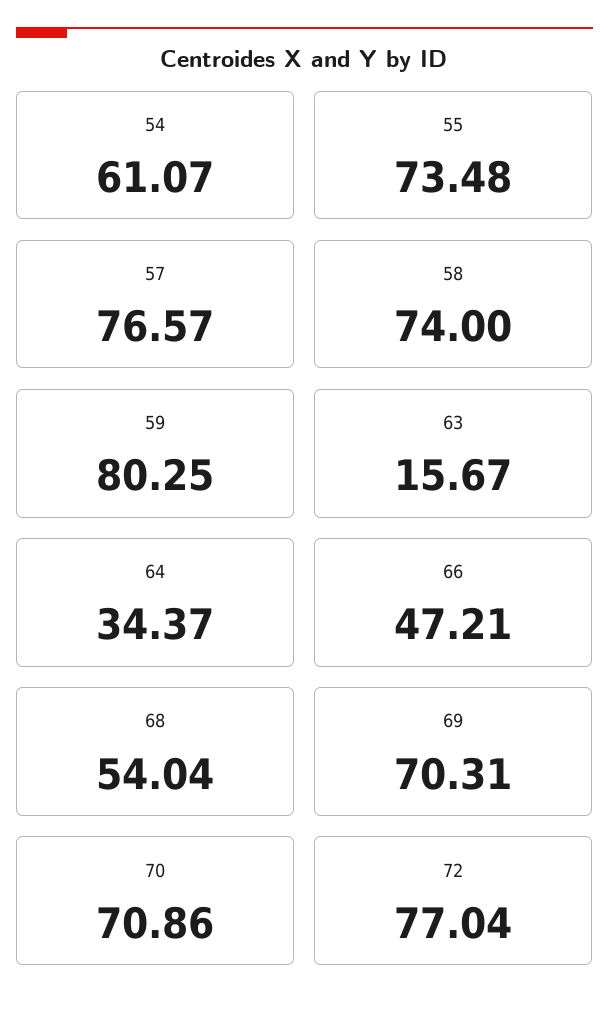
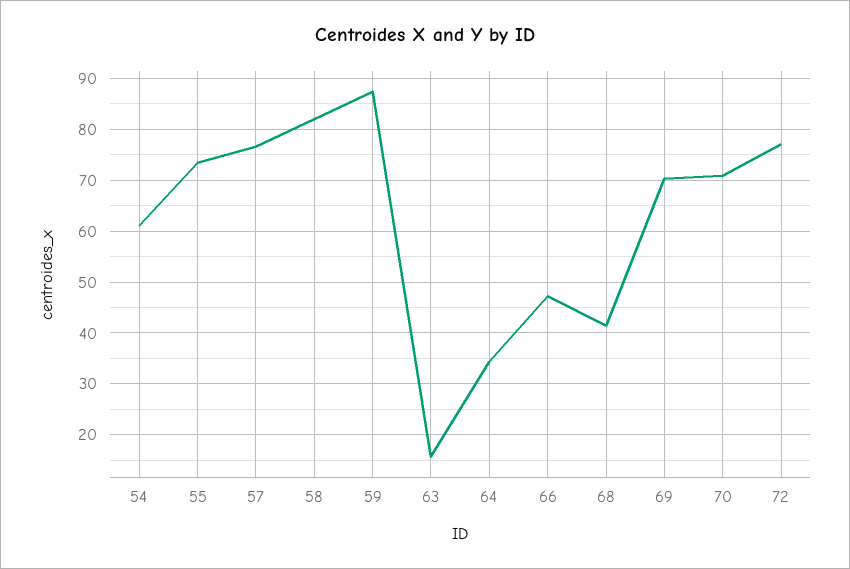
58: 74 -> 82
59: 80.25 -> 88
68: 54.04 -> 42

